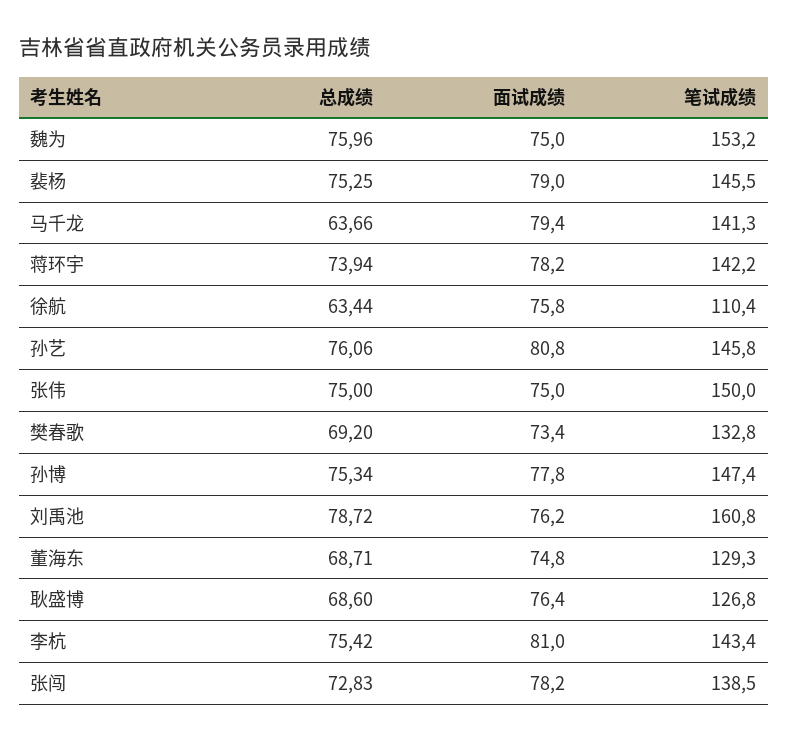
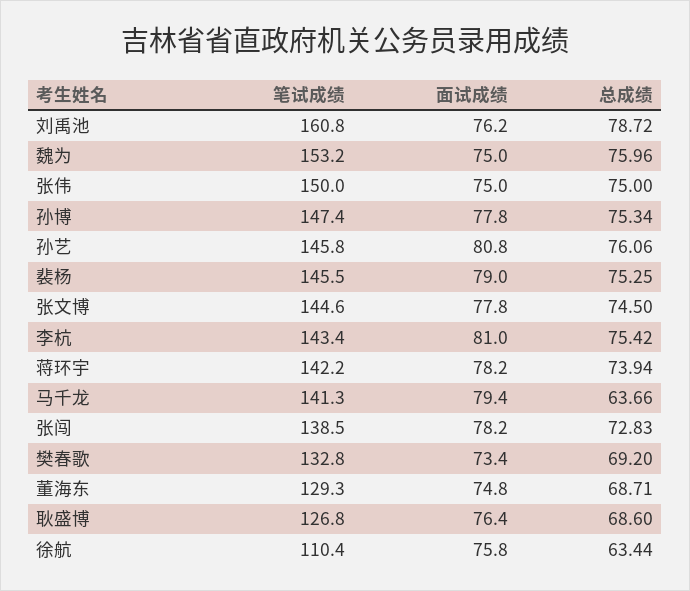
笔试成绩, 张文博: none -> 144.6
面试成绩, 张文博: none -> 77.8
总成绩, 张文博: none -> 74.5

